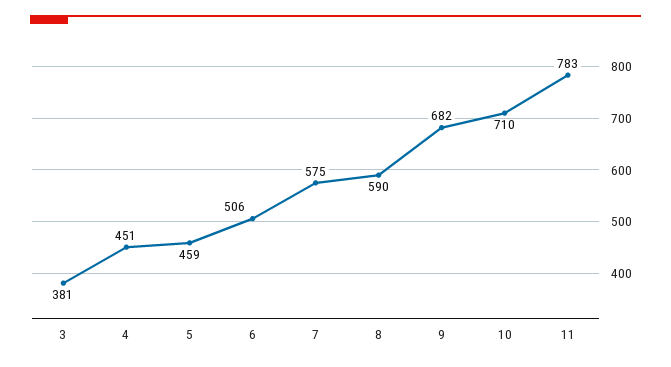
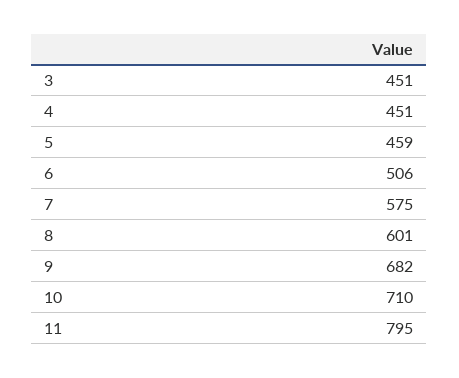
3: 381 -> 451
8: 590 -> 601
11: 783 -> 795

